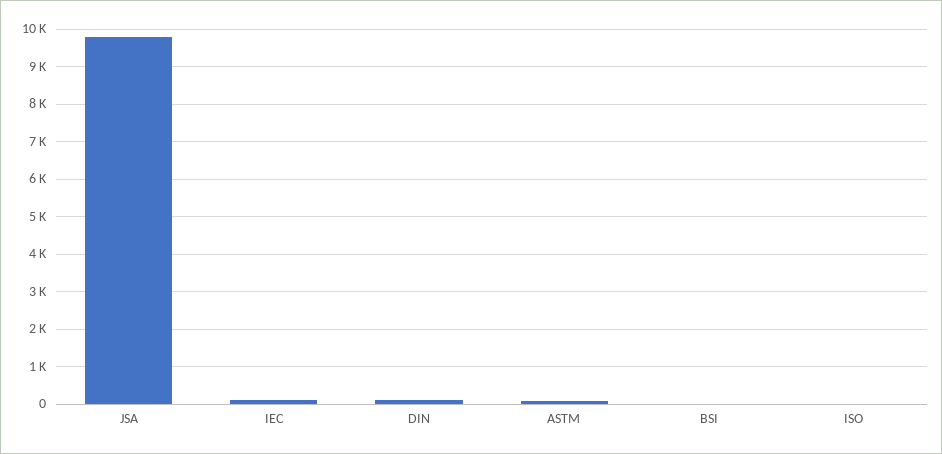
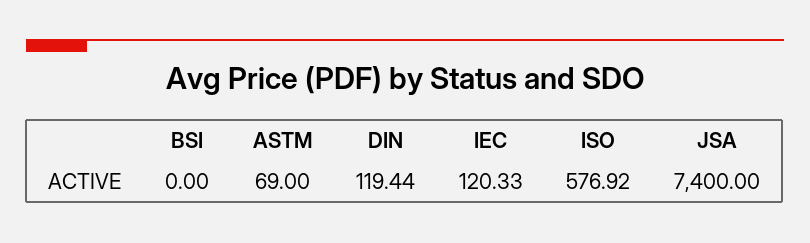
JSA: 9800 -> 7400
ISO: 0 -> 576.92

